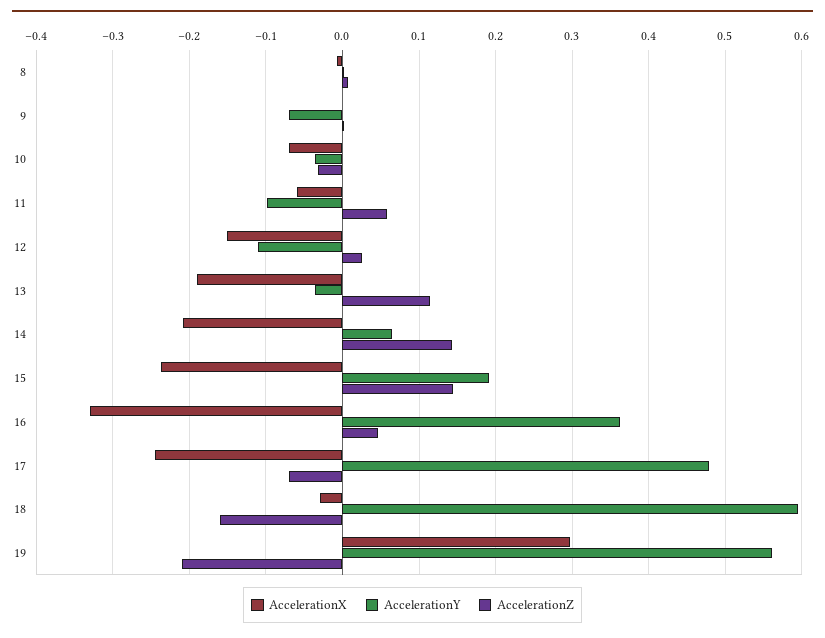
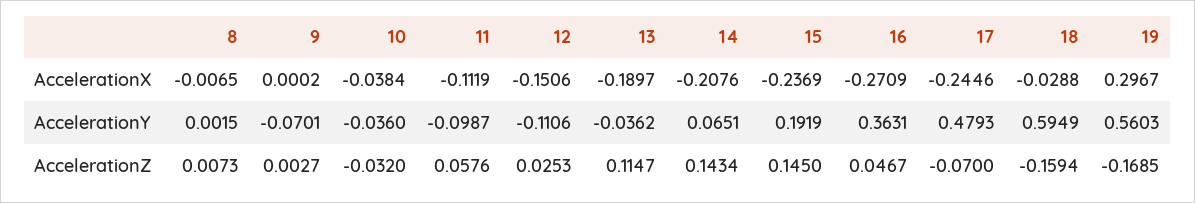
AccelerationX, 10: -0.07 -> -0.0384
AccelerationX, 11: -0.06 -> -0.1119
AccelerationX, 16: -0.33 -> -0.2709
AccelerationZ, 19: -0.21 -> -0.1685

